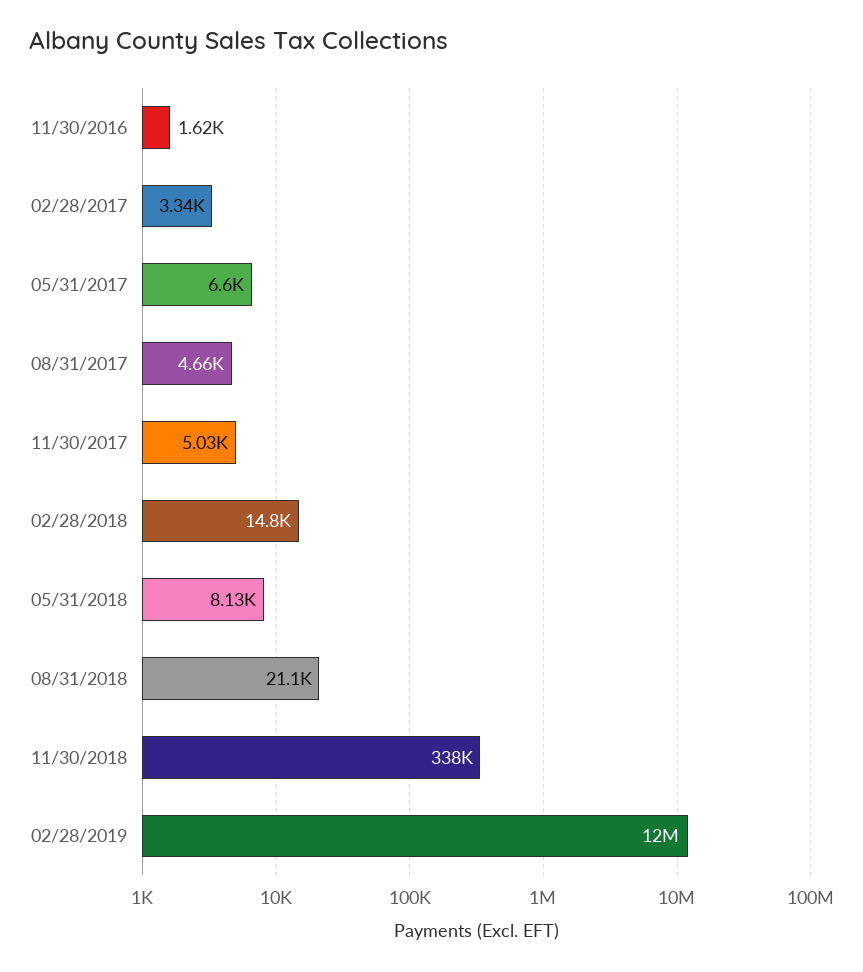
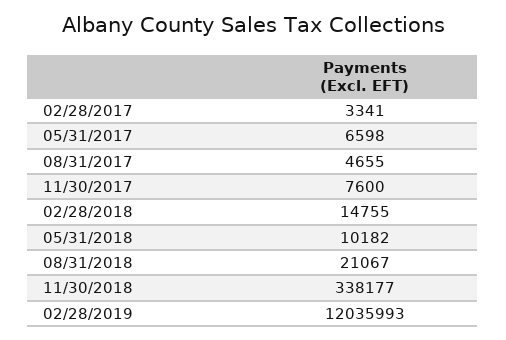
11/30/2016: 1620 -> none
11/30/2017: 5030 -> 7600
05/31/2018: 8130 -> 10182

